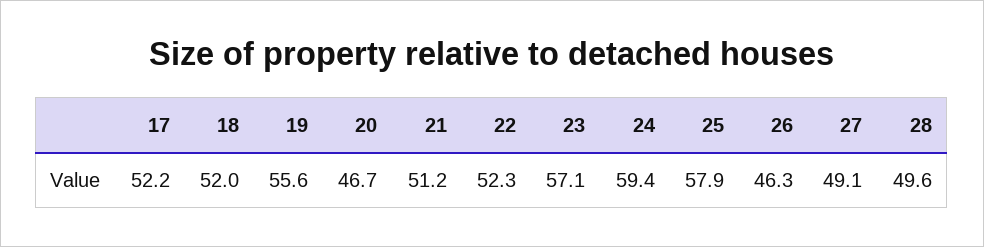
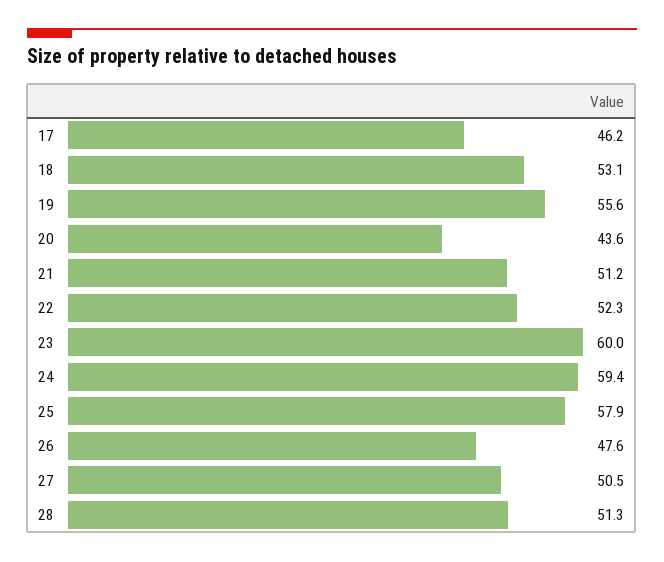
17: 52.2 -> 46.2
18: 52 -> 53.1
20: 46.7 -> 43.6
23: 57.1 -> 60
26: 46.3 -> 47.6
27: 49.1 -> 50.5
28: 49.6 -> 51.3

